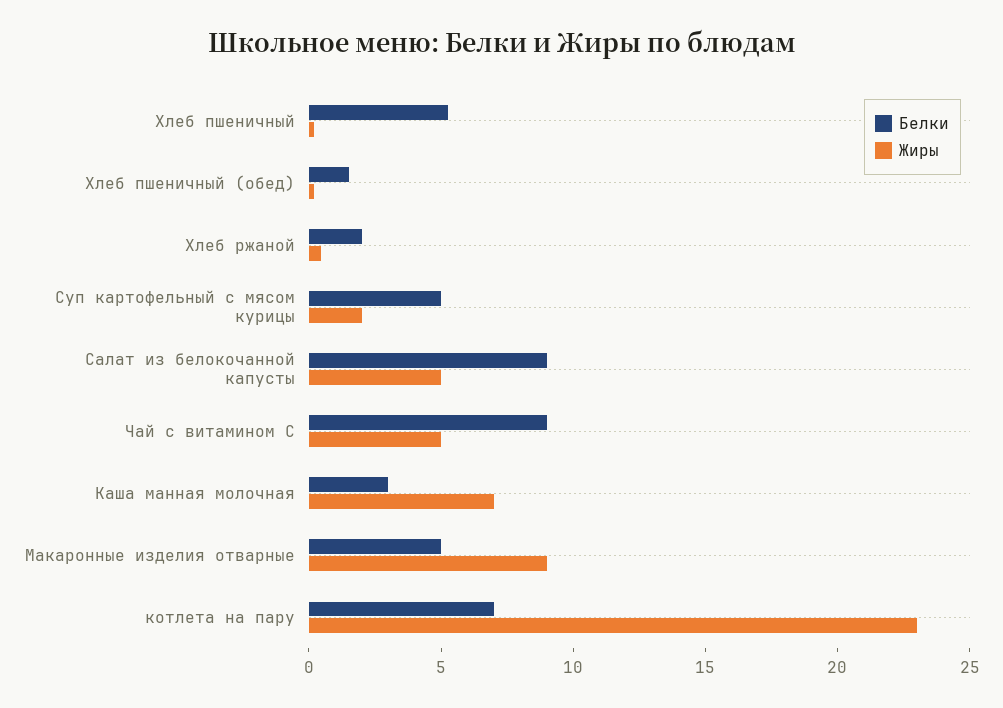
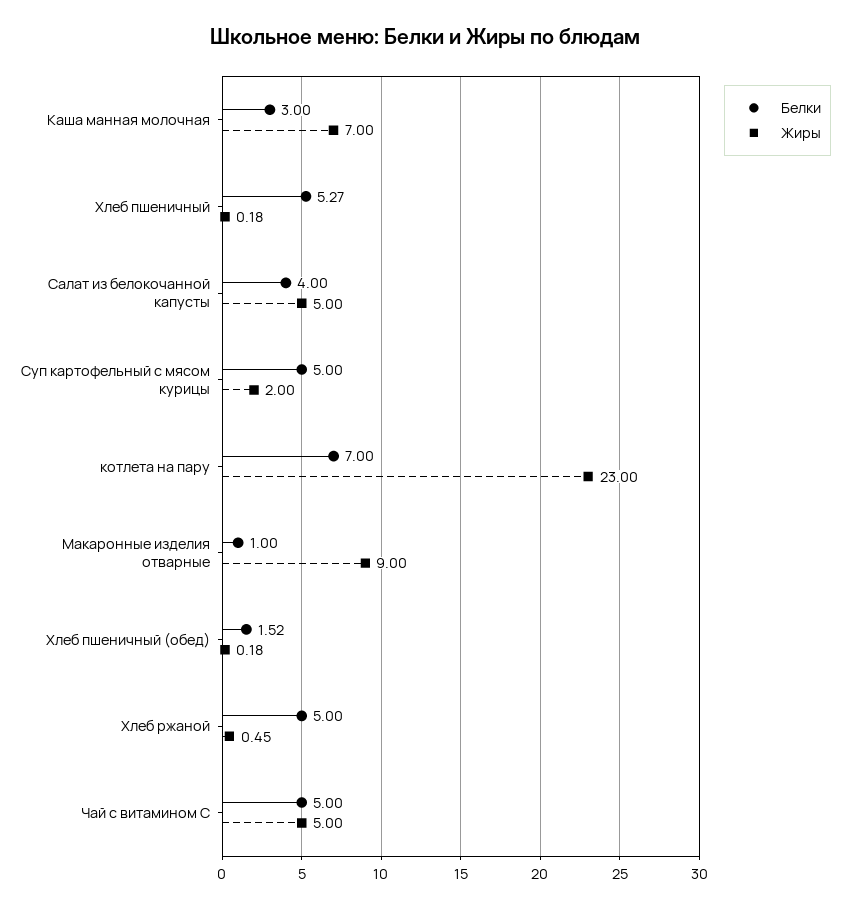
Белки, Хлеб ржаной: 2 -> 5
Белки, Салат из белокочанной капусты: 9 -> 4
Белки, Чай с витамином С: 9 -> 5
Белки, Макаронные изделия отварные: 5 -> 1

